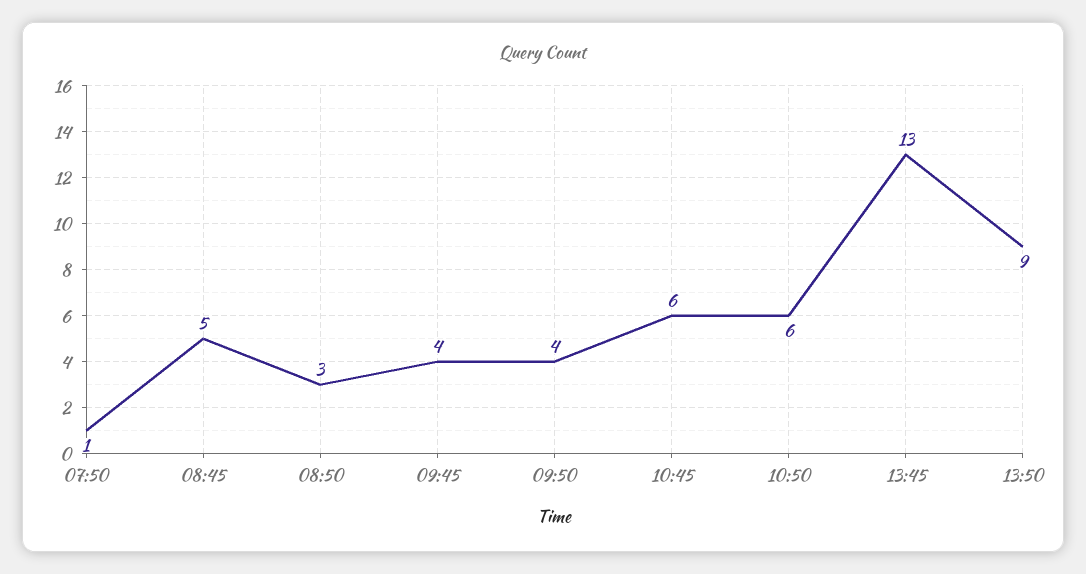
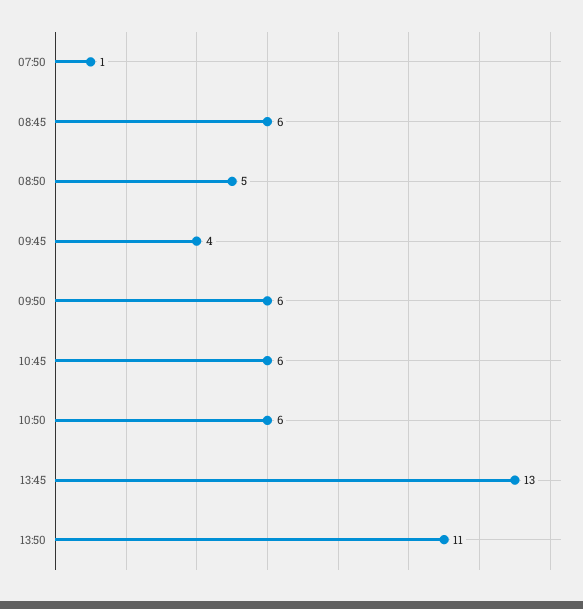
08:45: 5 -> 6
08:50: 3 -> 5
09:50: 4 -> 6
13:50: 9 -> 11

